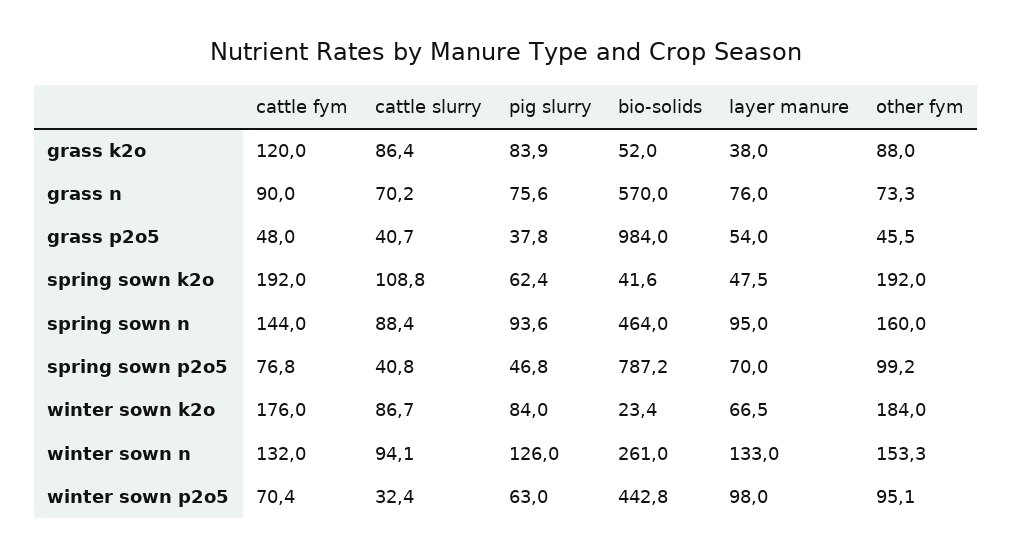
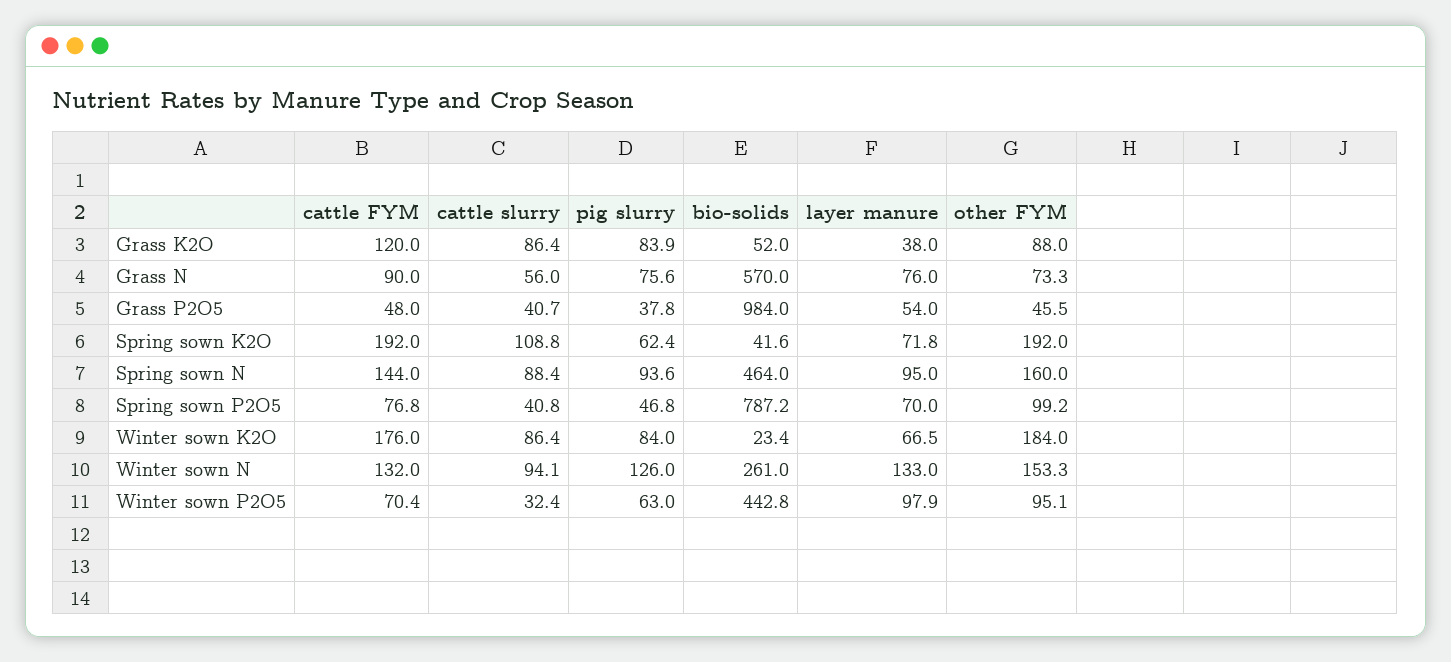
cattle slurry, grass n: 70.2 -> 56
layer manure, spring sown k2o: 47.5 -> 71.8
cattle slurry, winter sown k2o: 86.7 -> 86.4
layer manure, winter sown p2o5: 98 -> 97.9

